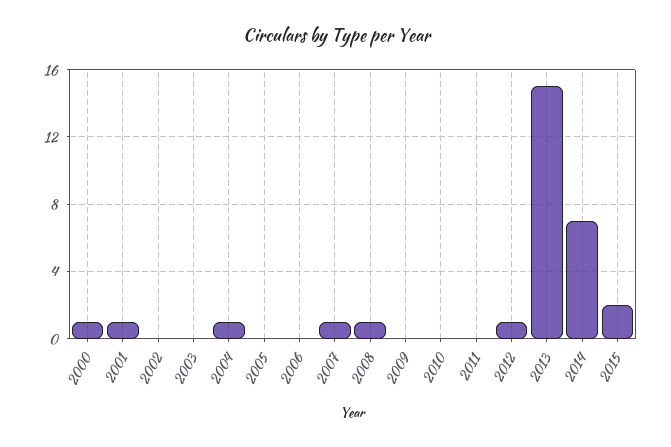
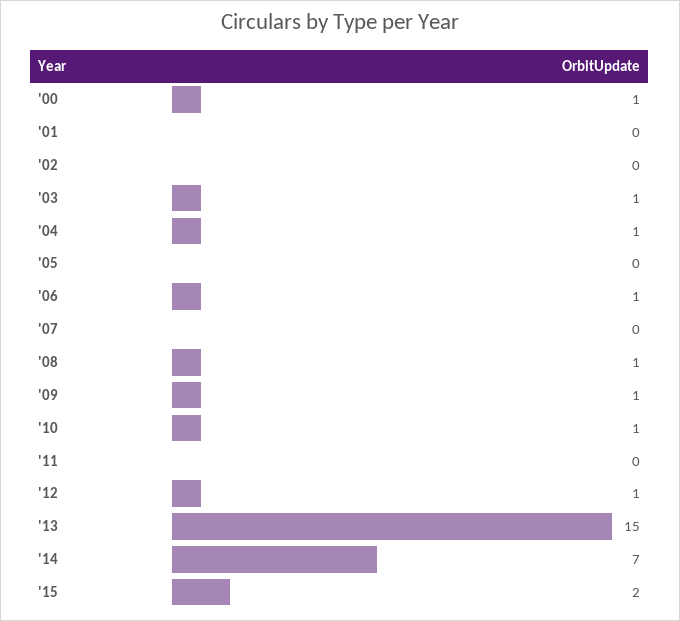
2001: 1 -> 0
2003: 0 -> 1
2006: 0 -> 1
2007: 1 -> 0
2009: 0 -> 1
2010: 0 -> 1

